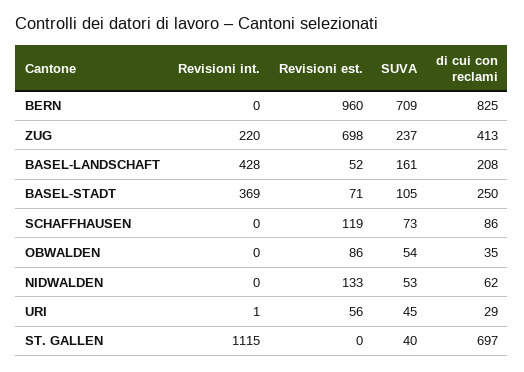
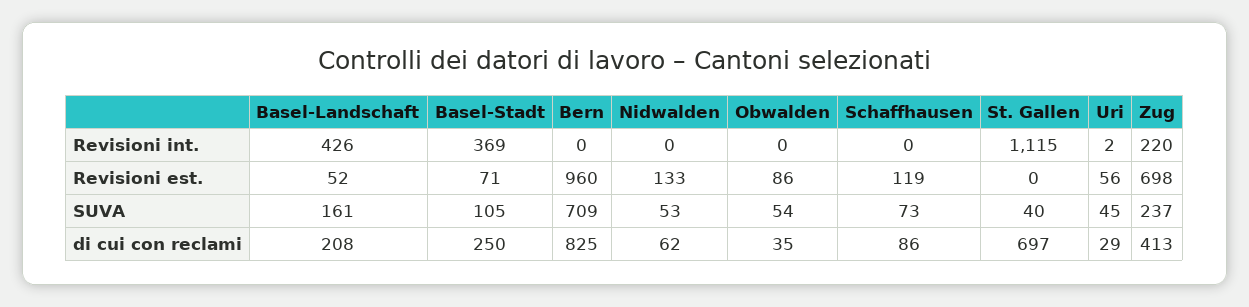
Revisioni int., BASEL-LANDSCHAFT: 428 -> 426
Revisioni int., URI: 1 -> 2

